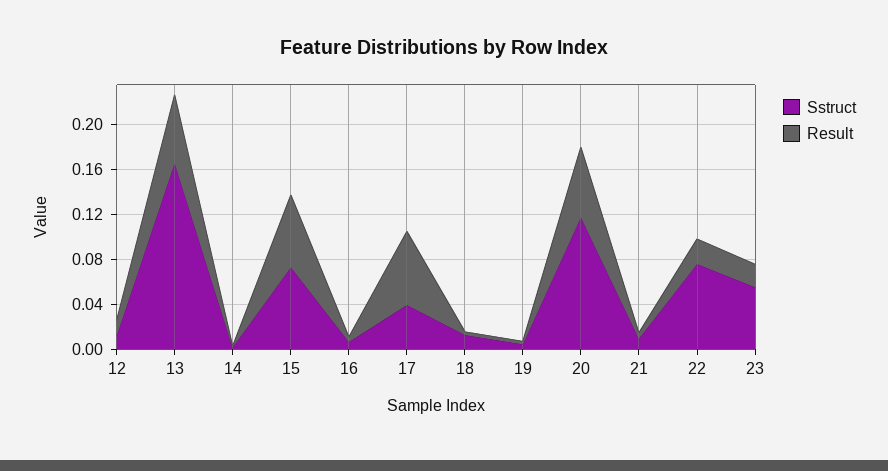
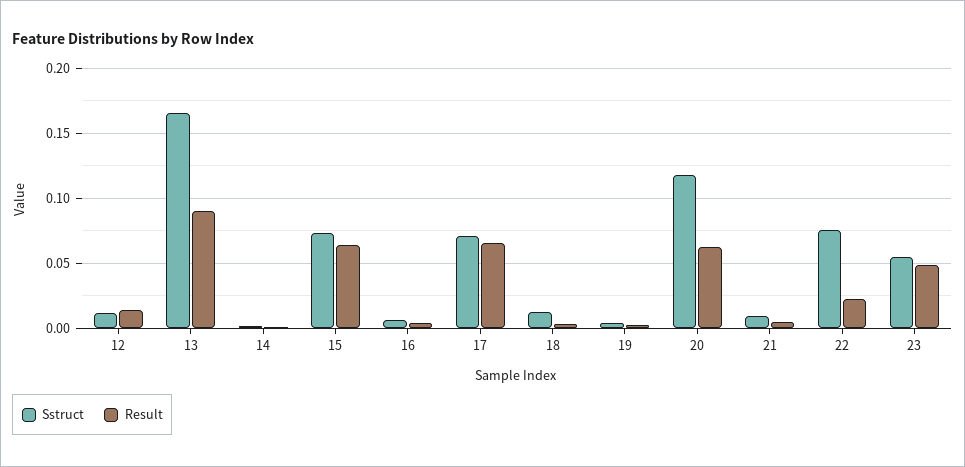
Result, 13: 0.06 -> 0.09
Sstruct, 17: 0.04 -> 0.07
Result, 23: 0.02 -> 0.05

